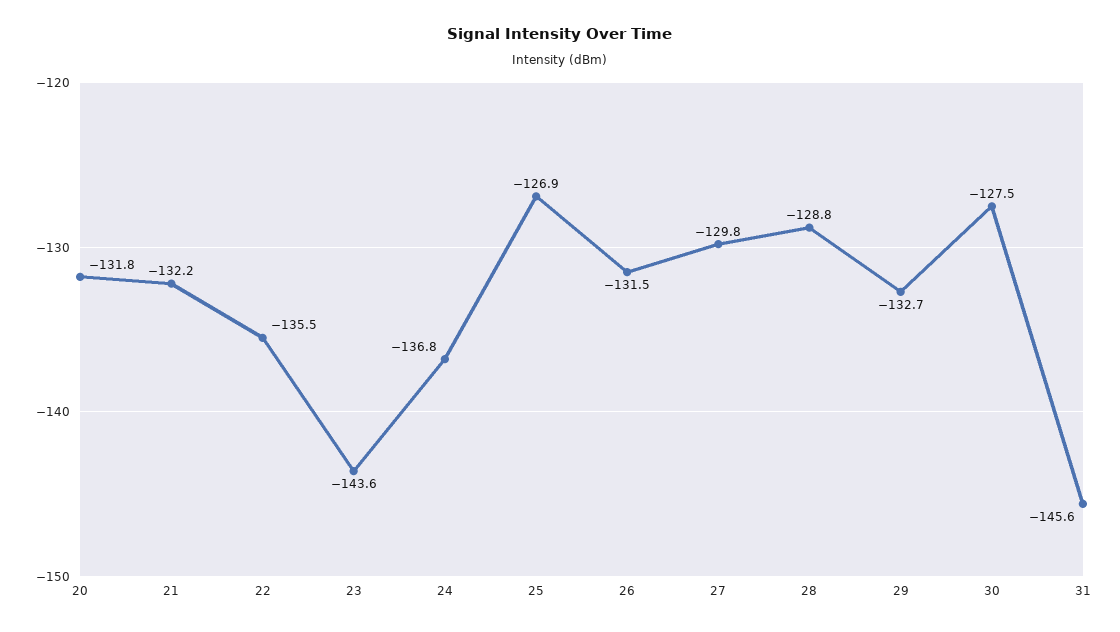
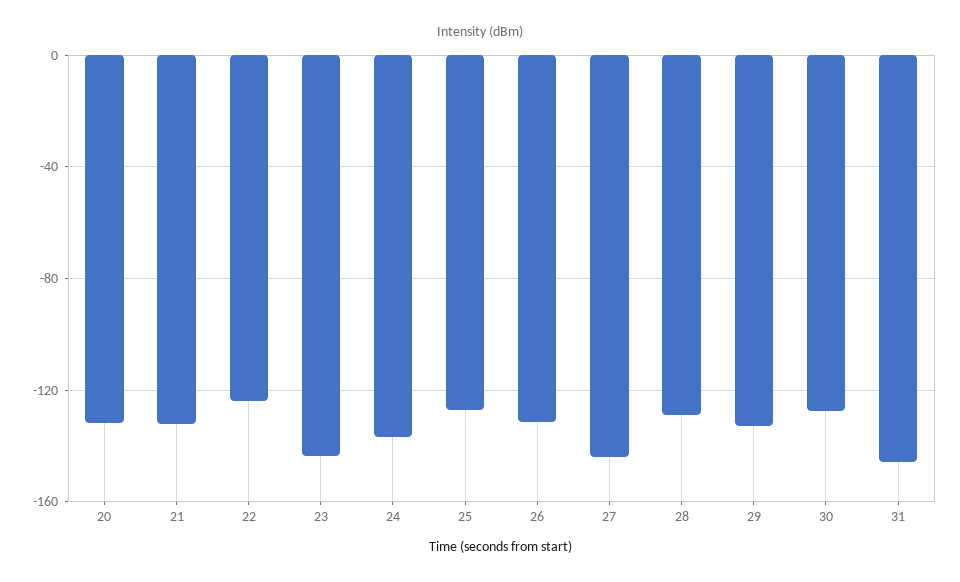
22: -135.5 -> -125
27: -129.8 -> -145

